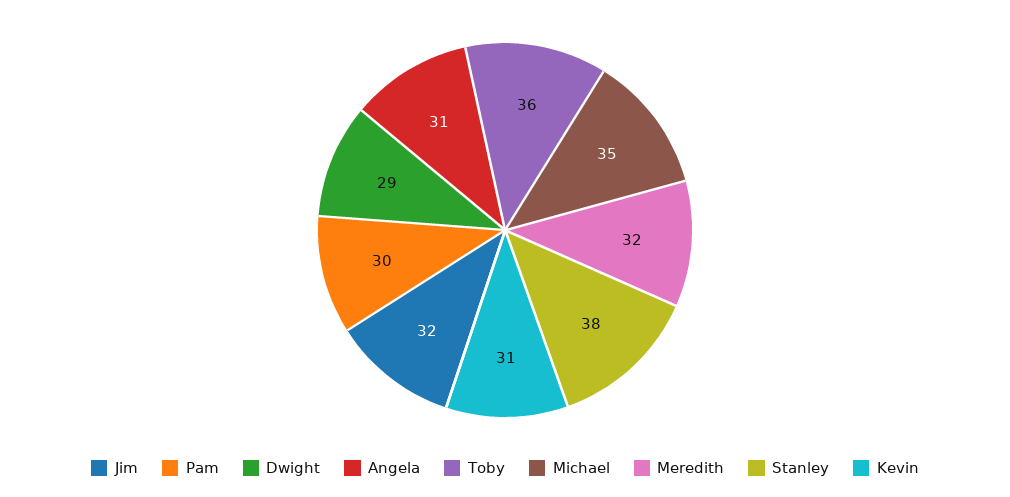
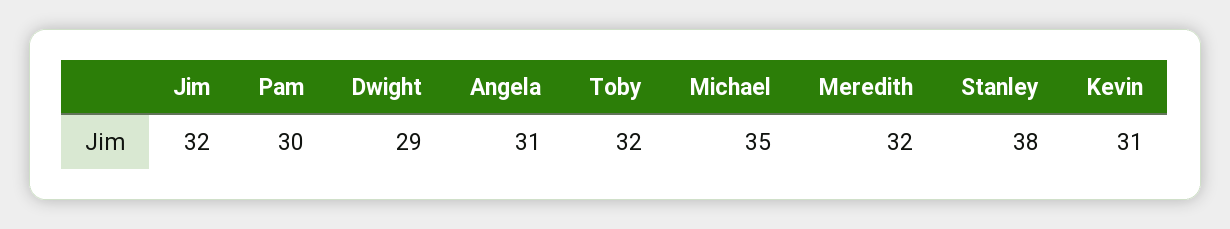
Toby: 36 -> 32

